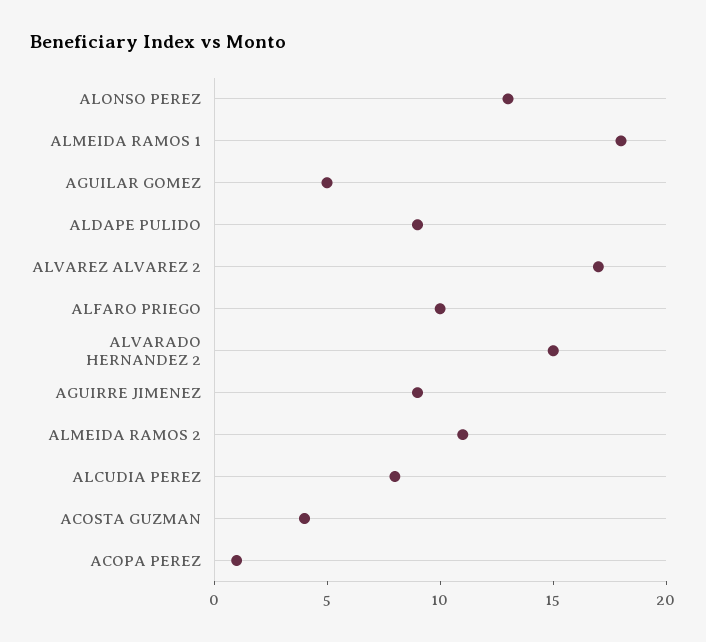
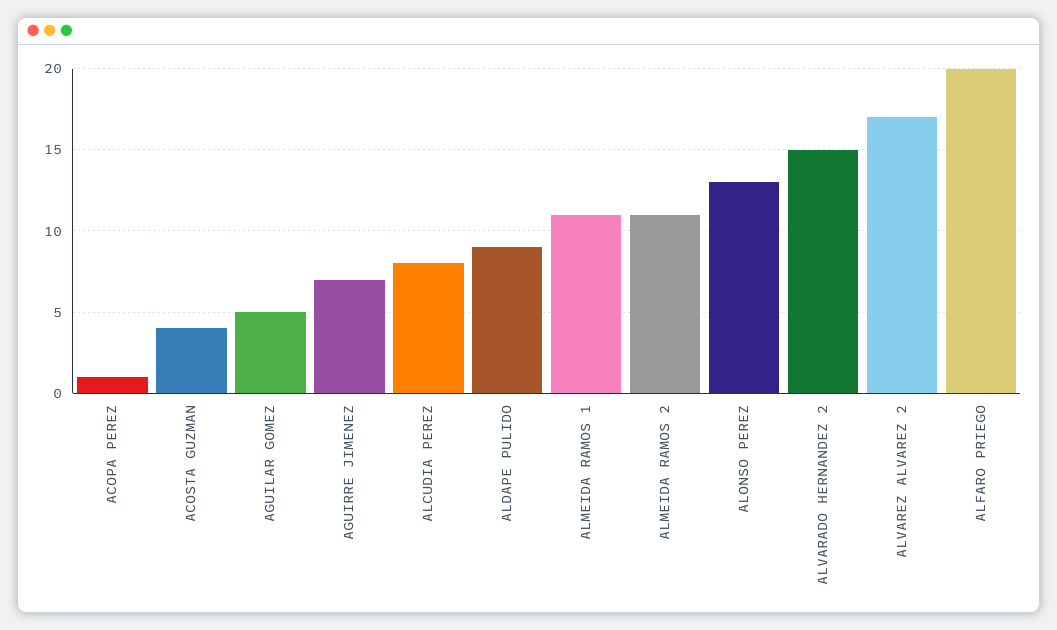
ALMEIDA RAMOS 1: 18 -> 11
ALFARO PRIEGO: 10 -> 20
AGUIRRE JIMENEZ: 9 -> 7

